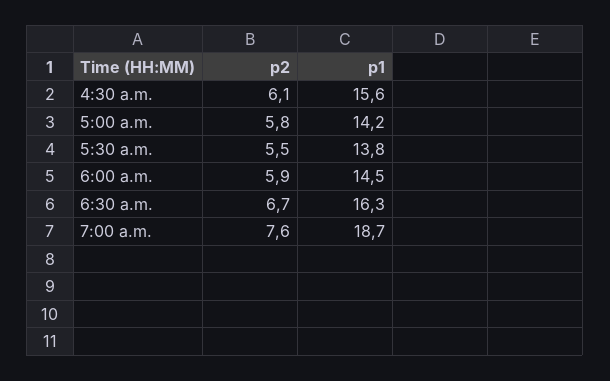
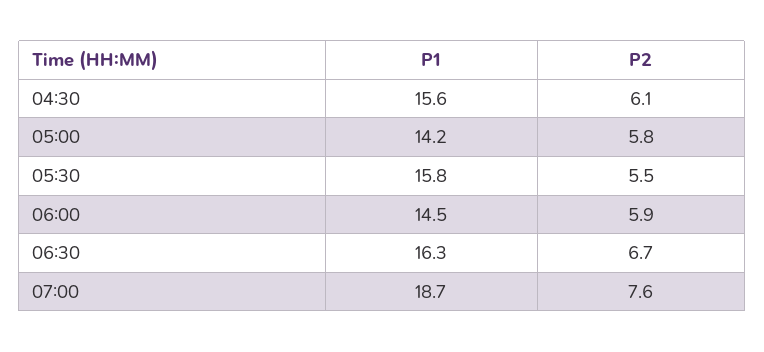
p1, 5:30 a.m.: 13.8 -> 15.8

